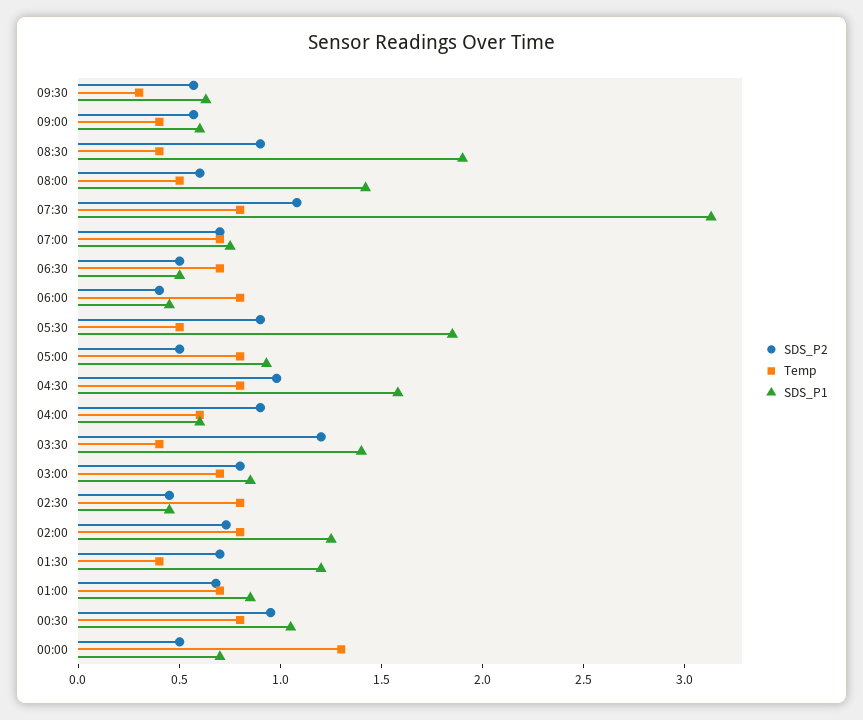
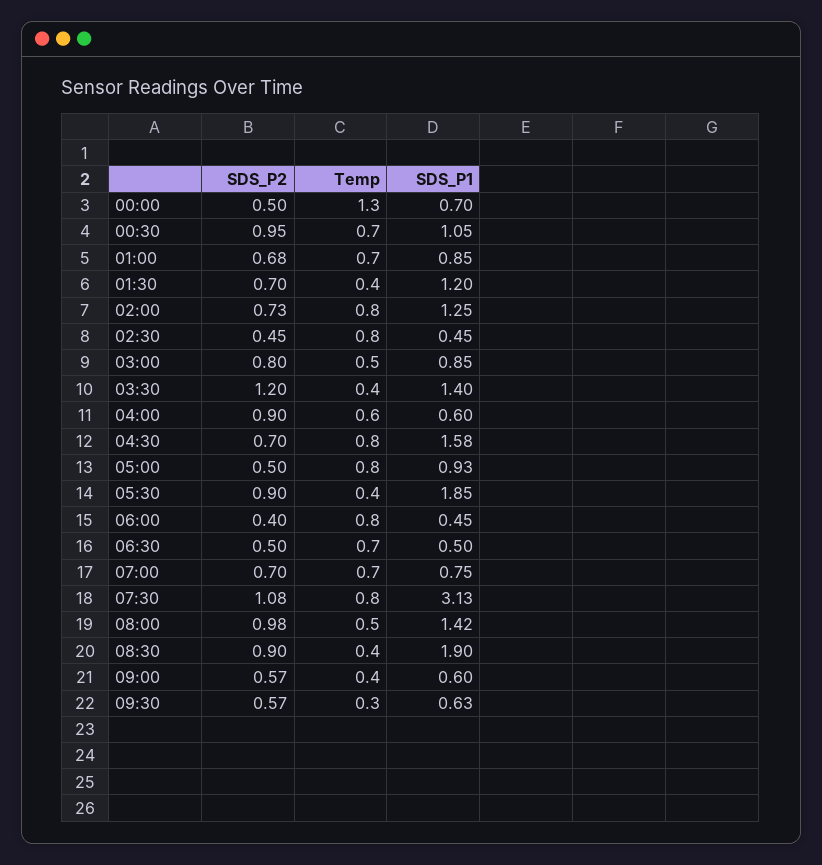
SDS_P2, 08:00: 0.6 -> 0.98
Temp, 05:30: 0.5 -> 0.4
SDS_P2, 04:30: 1 -> 0.7
Temp, 03:00: 0.7 -> 0.5
Temp, 00:30: 0.8 -> 0.7

